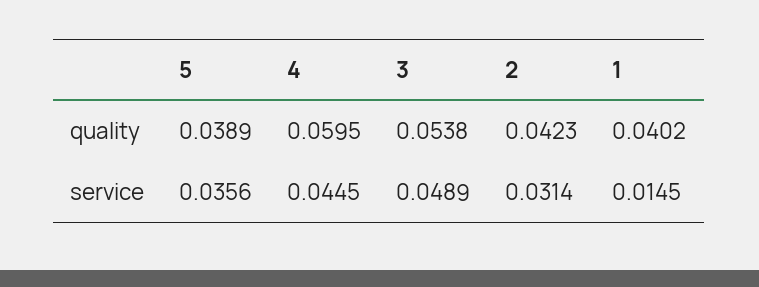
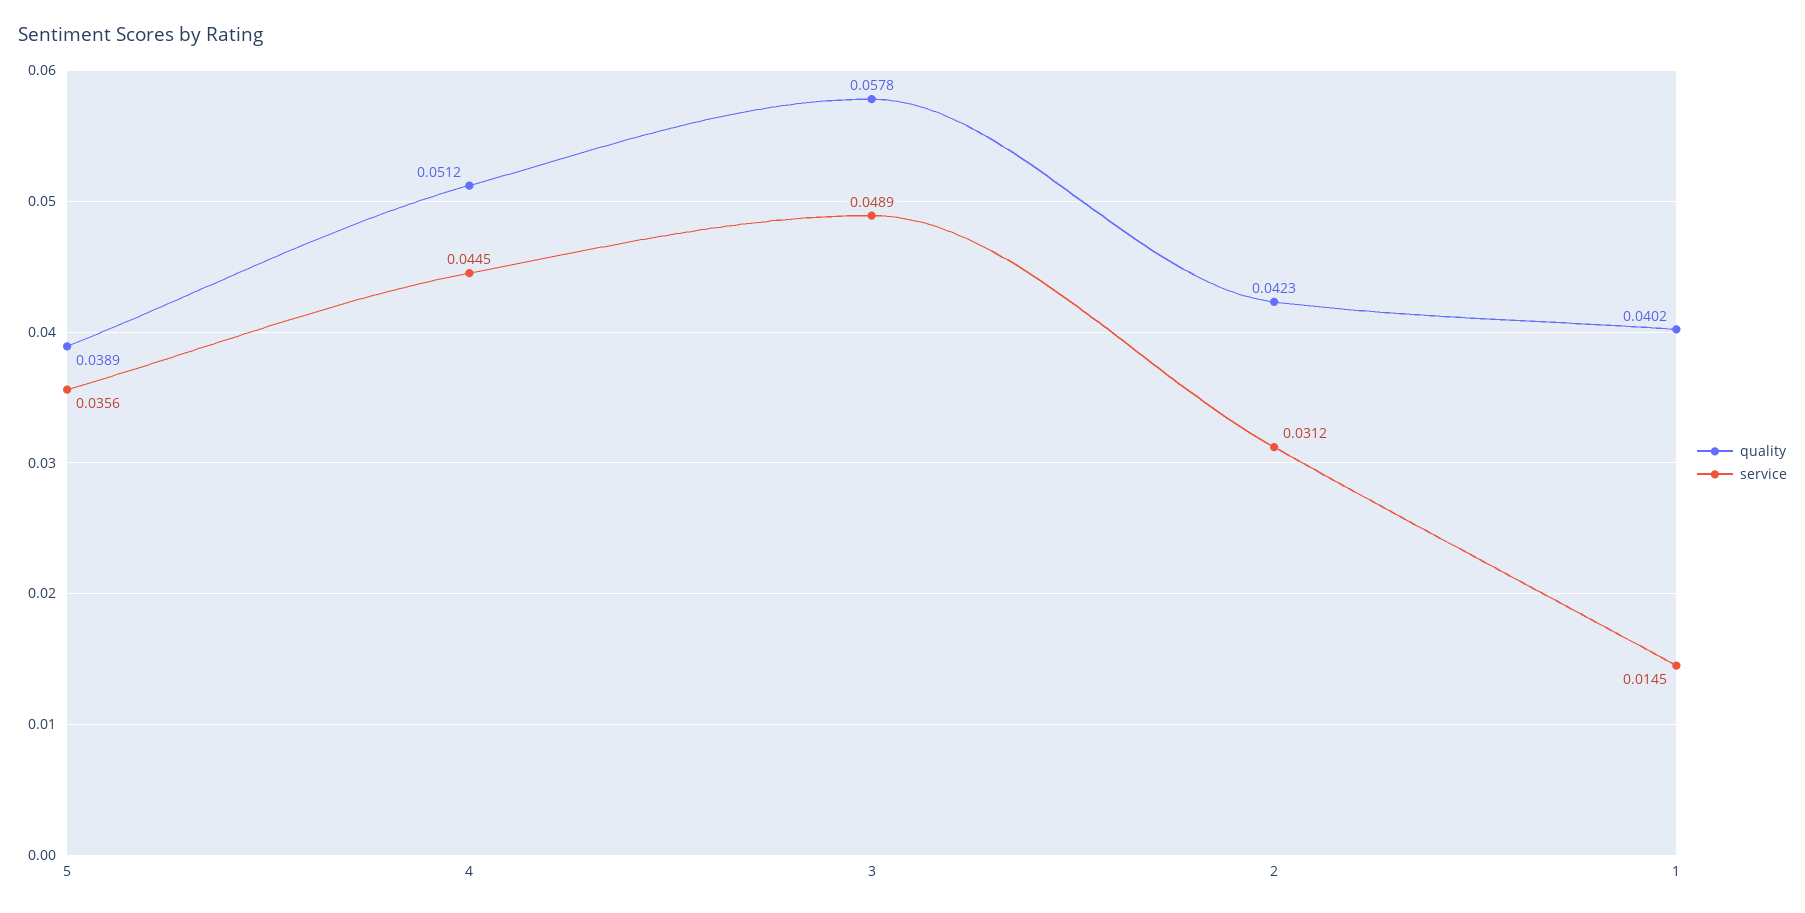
quality, 4: 0.0595 -> 0.0512
quality, 3: 0.0538 -> 0.0578
service, 2: 0.0314 -> 0.0312

